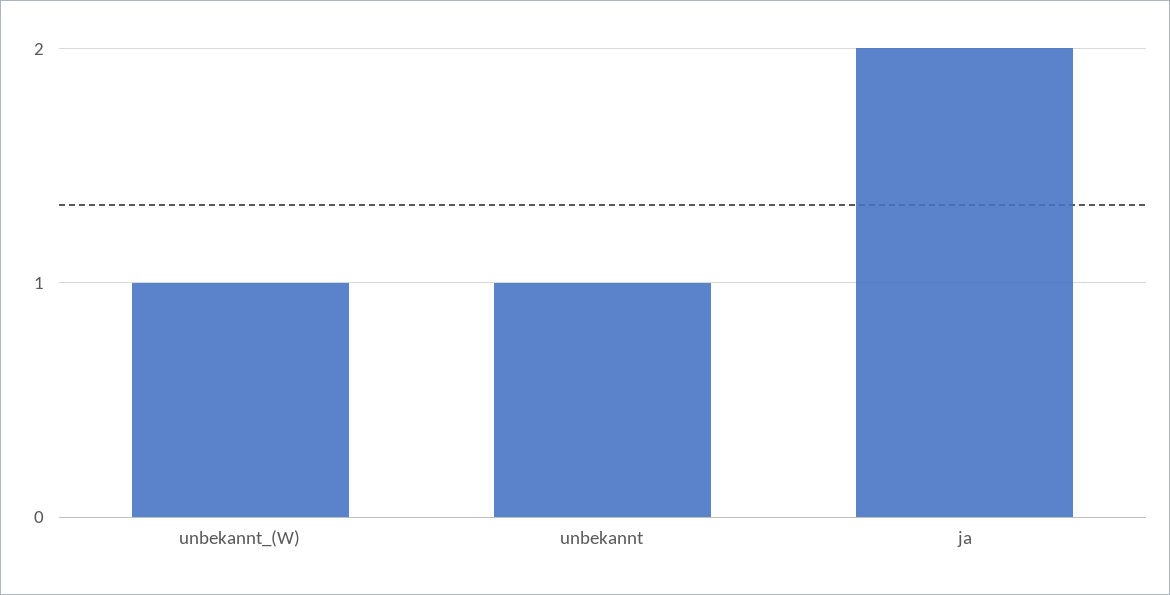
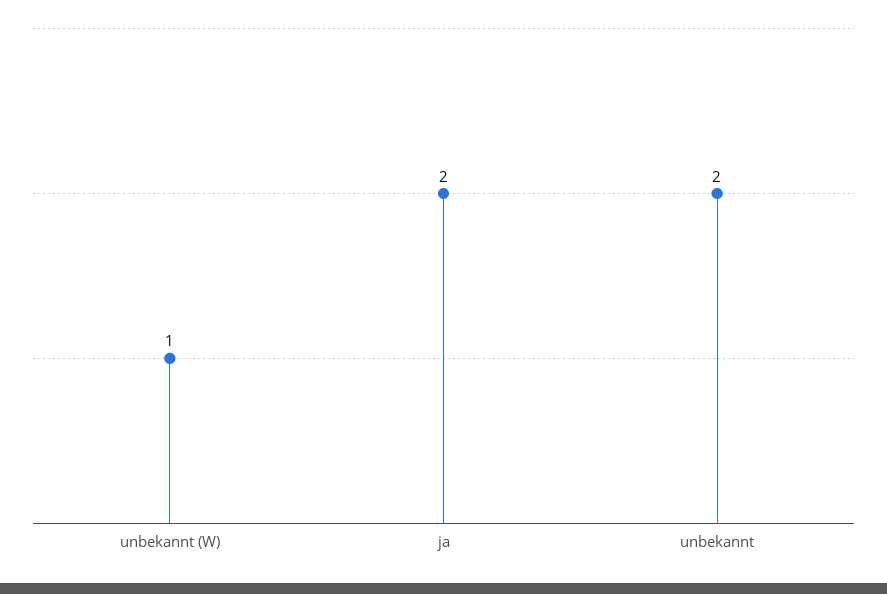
unbekannt: 1 -> 2

